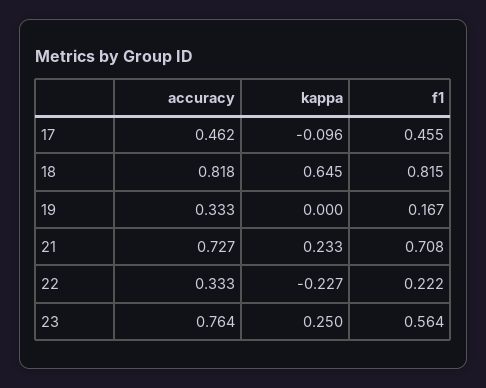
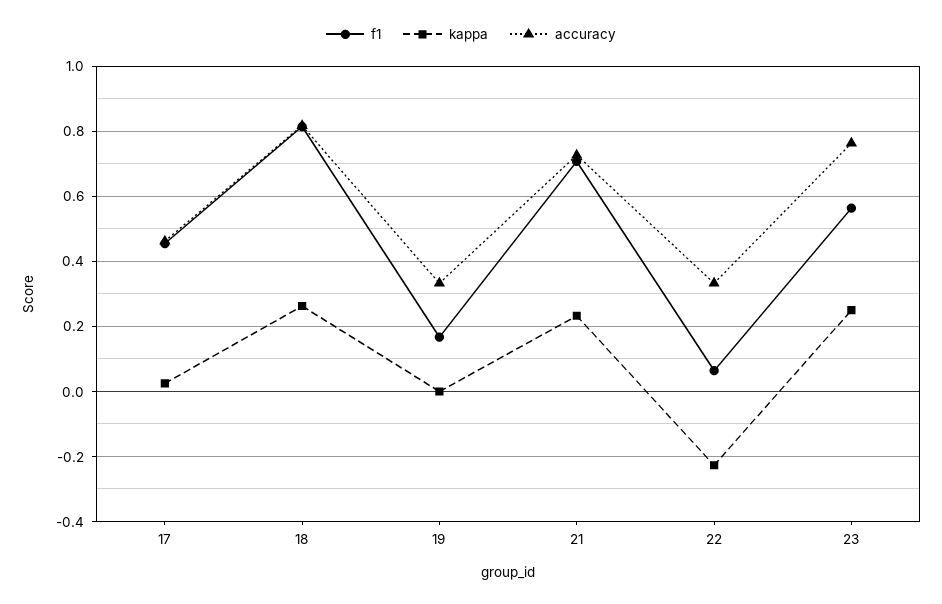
kappa, 17: -0.096 -> 0.02
kappa, 18: 0.645 -> 0.26
f1, 22: 0.222 -> 0.06

